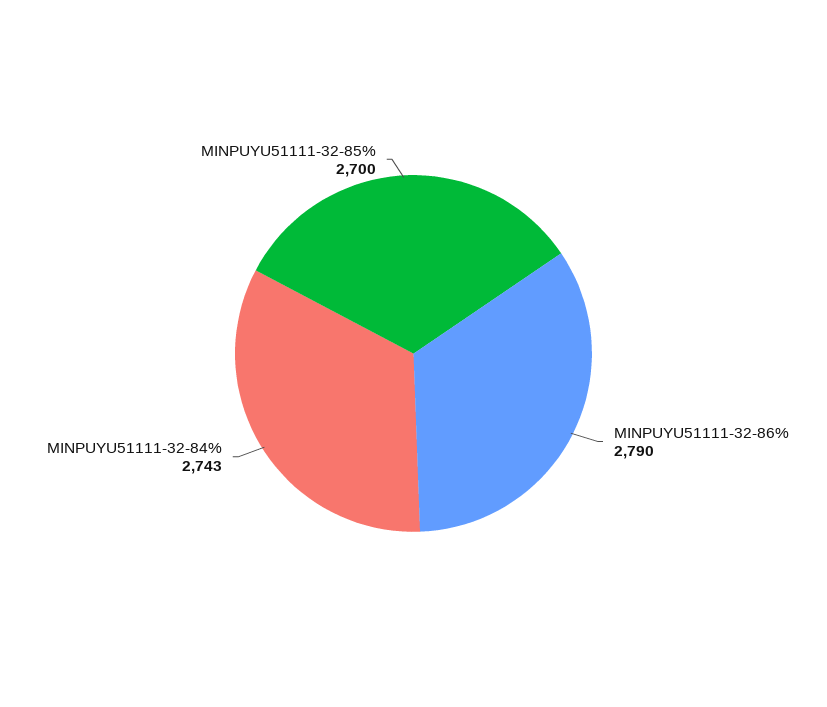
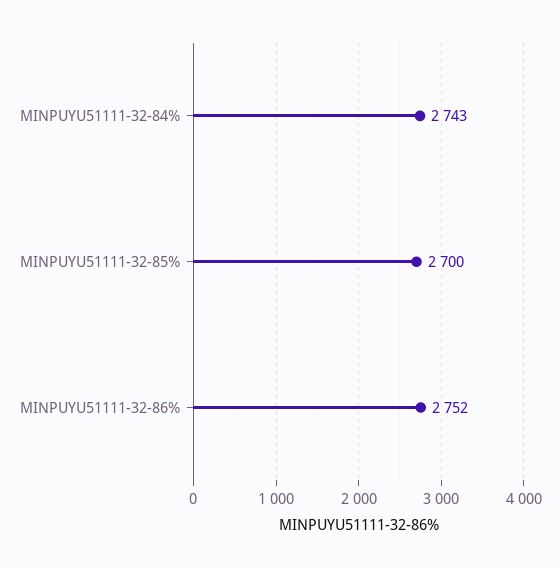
MINPUYU51111-32-86%: 2790 -> 2752

